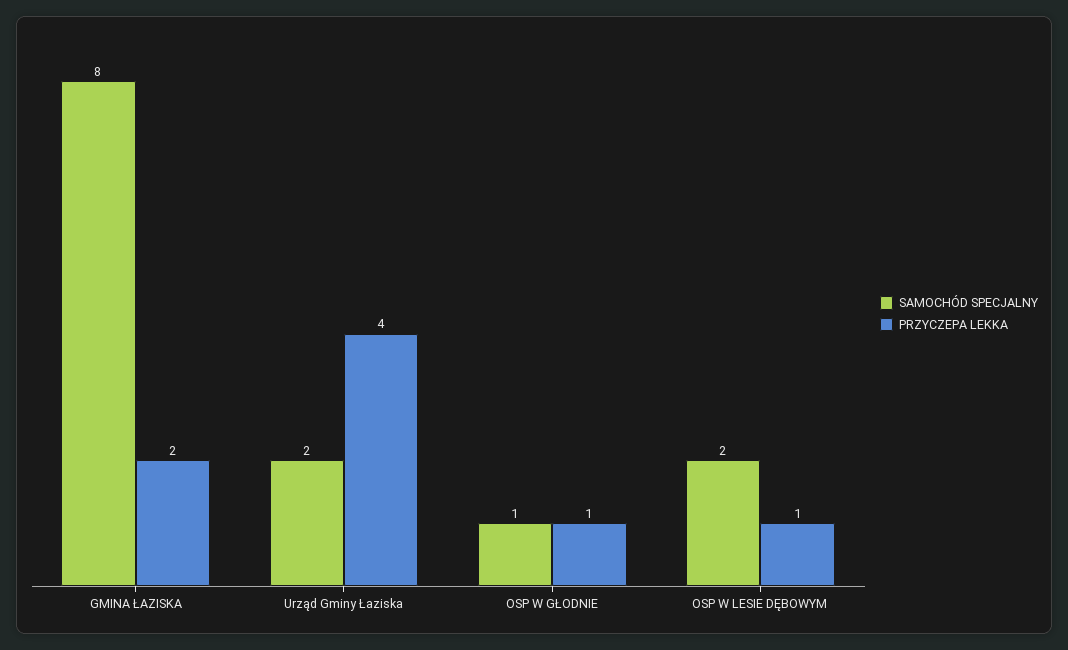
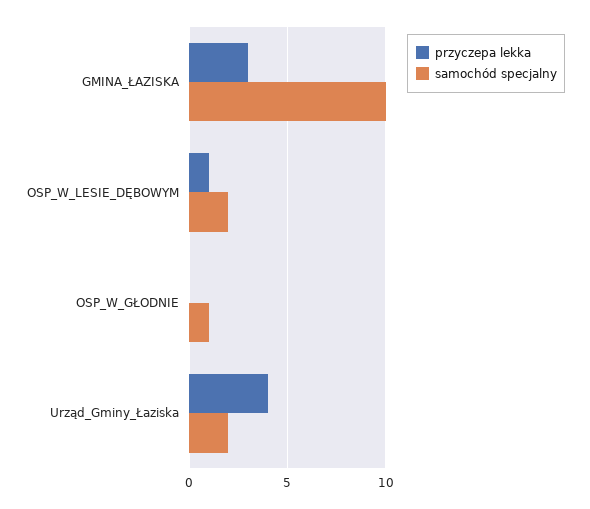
SAMOCHÓD SPECJALNY, GMINA ŁAZISKA: 8 -> 10
PRZYCZEPA LEKKA, GMINA ŁAZISKA: 2 -> 3
PRZYCZEPA LEKKA, OSP W GŁODNIE: 1 -> 0

